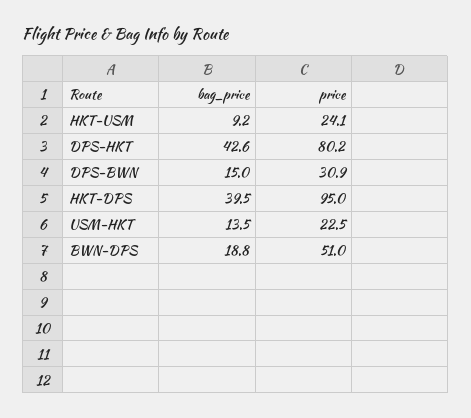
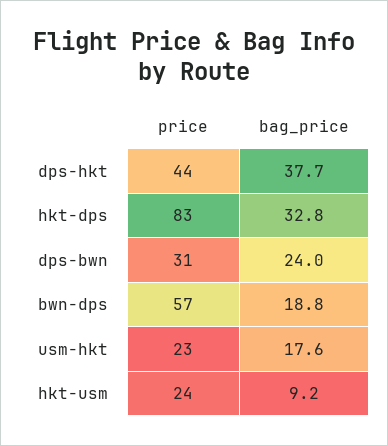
bag_price, DPS-HKT: 42.6 -> 37.7
price, DPS-HKT: 80.2 -> 44
bag_price, DPS-BWN: 15 -> 24
bag_price, HKT-DPS: 39.5 -> 32.8
price, HKT-DPS: 95 -> 83
bag_price, USM-HKT: 13.5 -> 17.6
price, BWN-DPS: 51 -> 57

